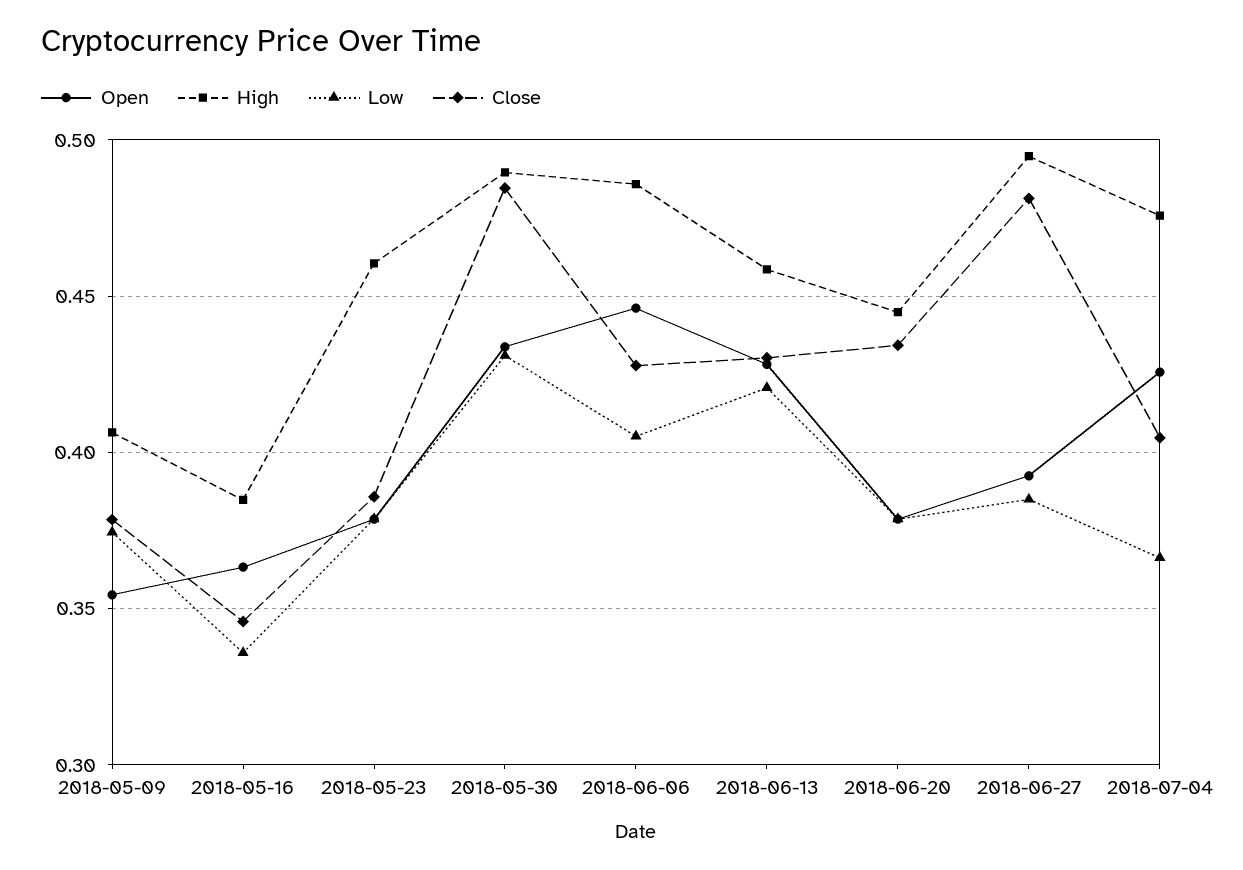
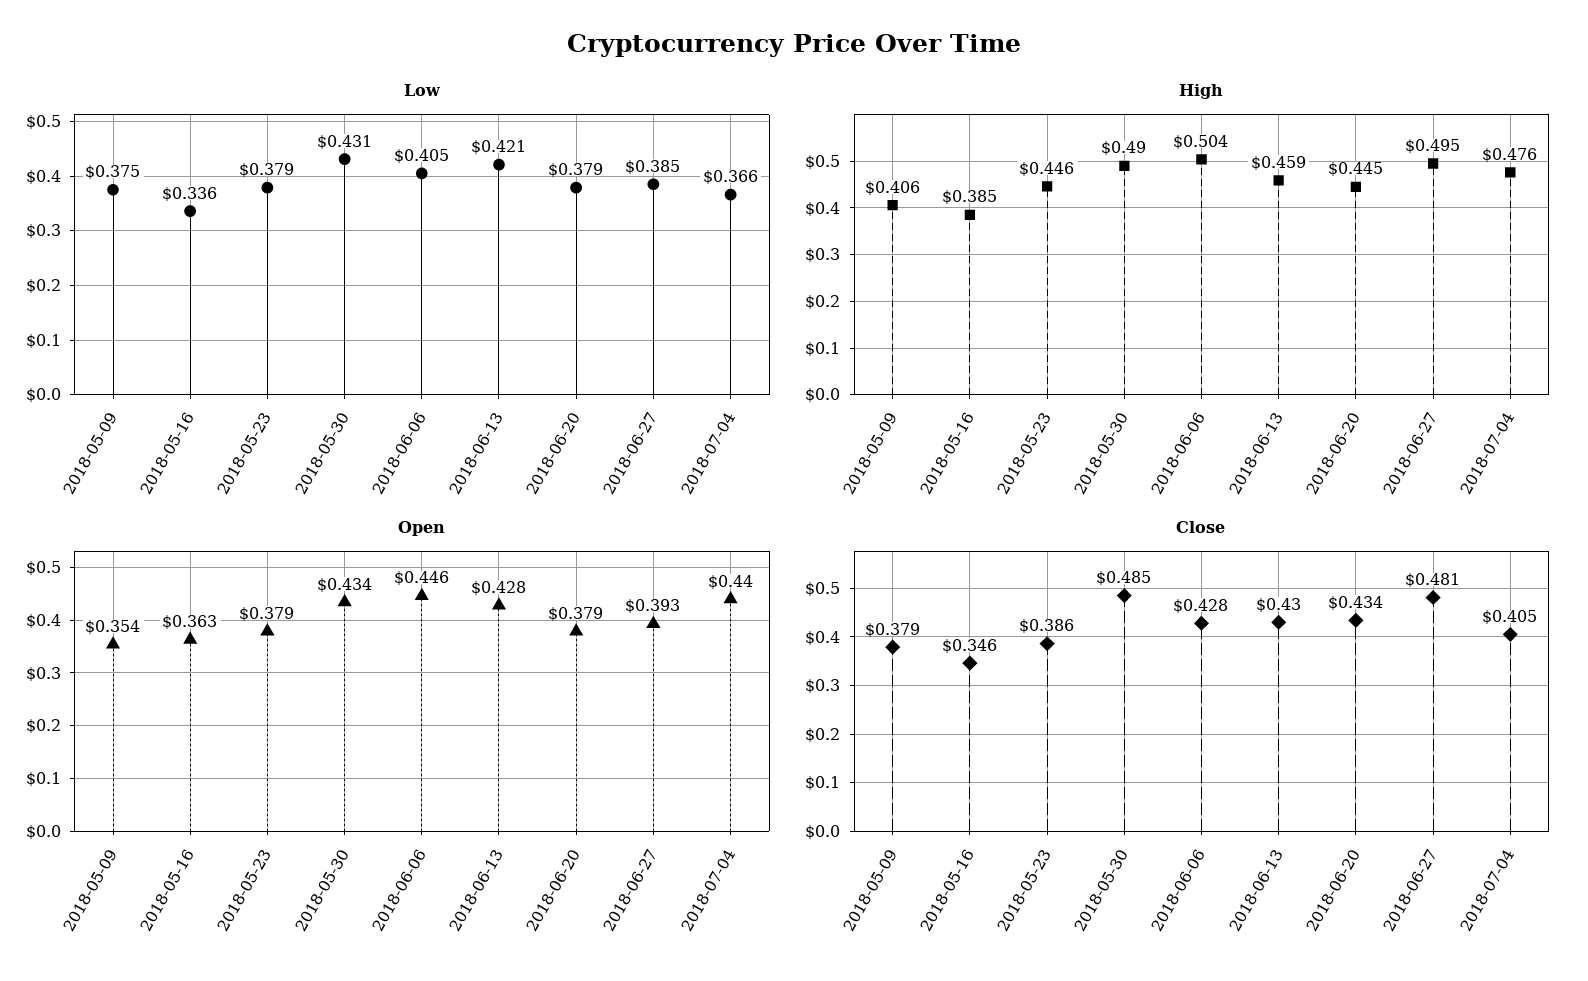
High, 2018-05-23: 0.46 -> 0.446
High, 2018-06-06: 0.485 -> 0.504
Open, 2018-07-04: 0.425 -> 0.44

